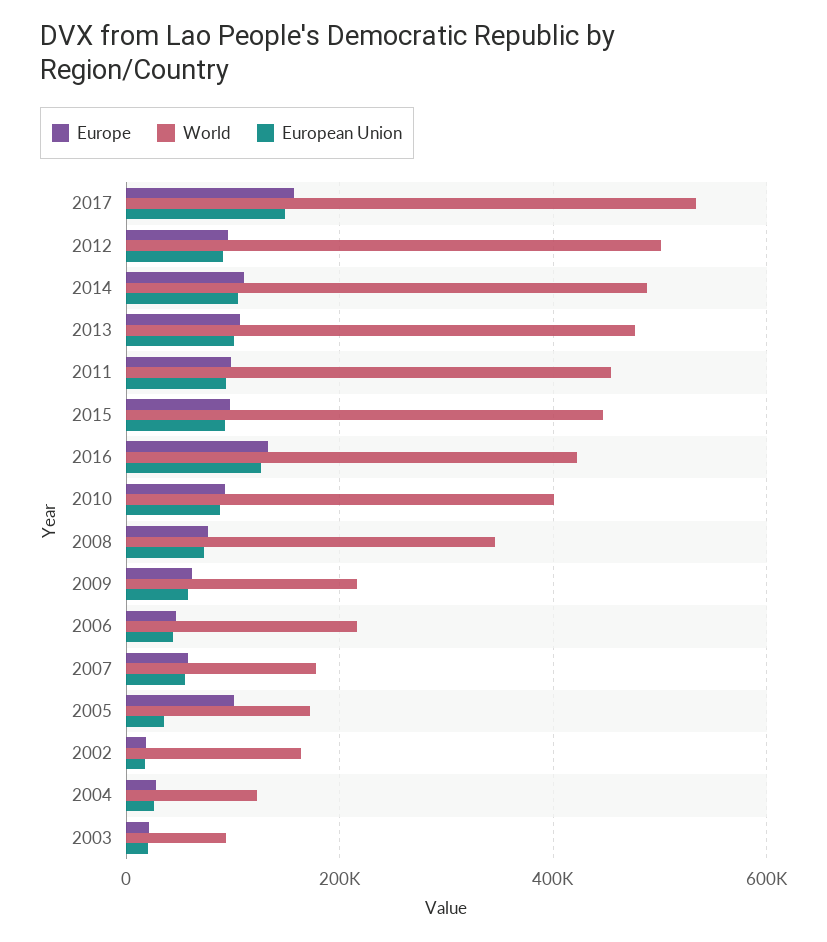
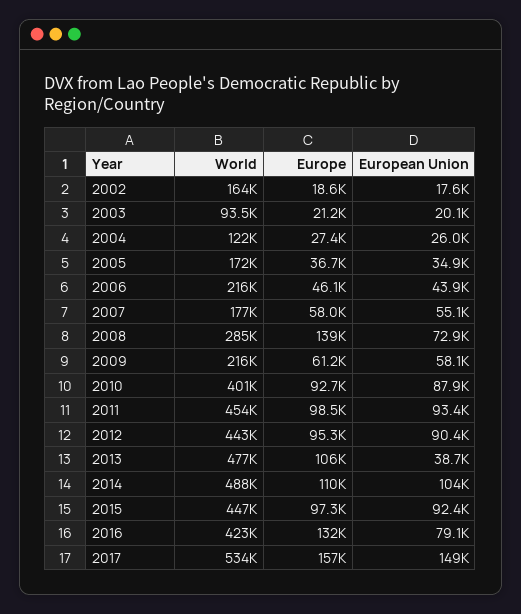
World, 2012: 500000 -> 443000
European Union, 2013: 100000 -> 38700
European Union, 2016: 120000 -> 79100
Europe, 2008: 80000 -> 139000
World, 2008: 340000 -> 285000
Europe, 2005: 100000 -> 36700

